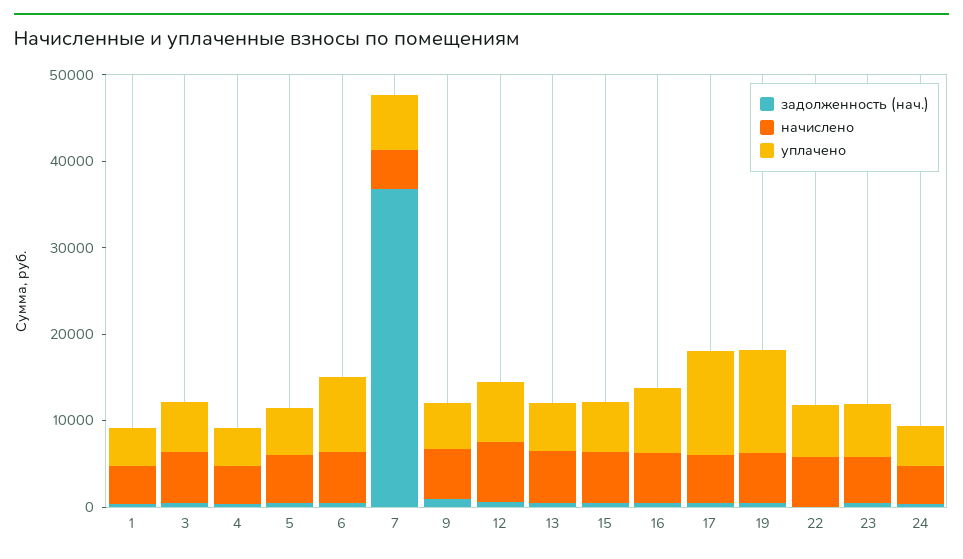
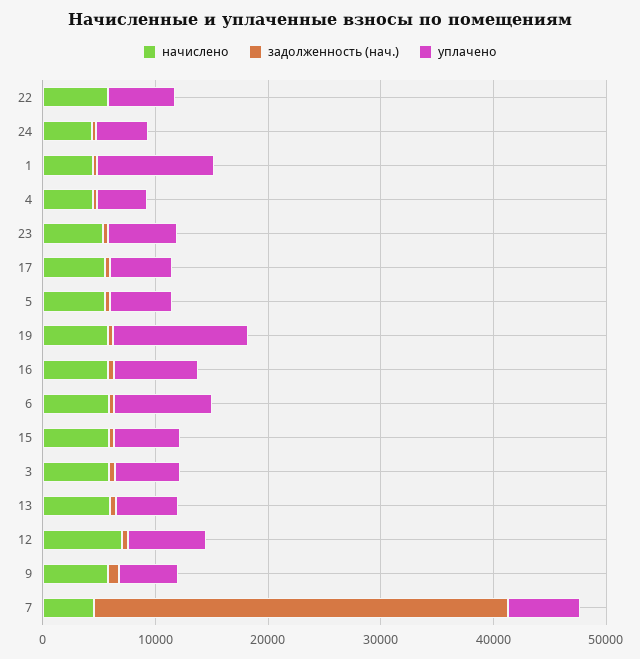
уплачено, 1: 4000 -> 10000
уплачено, 17: 12000 -> 6000

